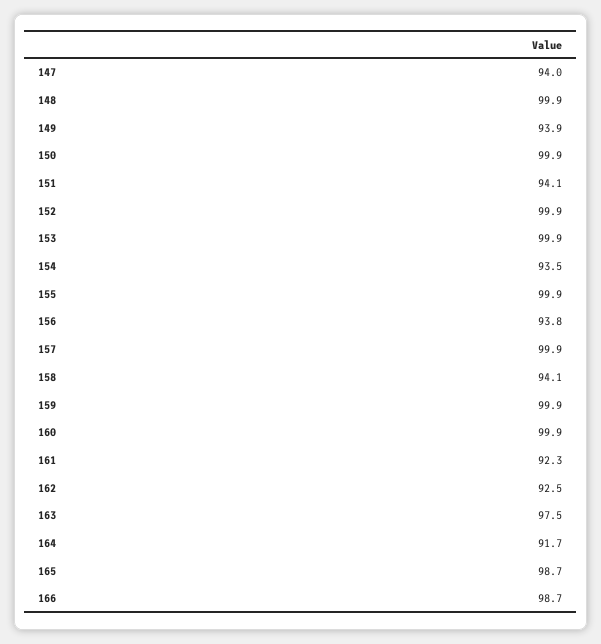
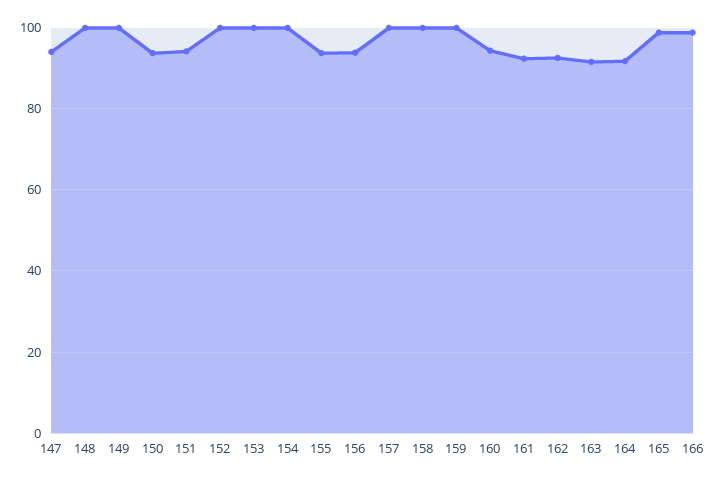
149: 93.9 -> 100
150: 99.9 -> 94
154: 93.5 -> 100
155: 99.9 -> 94
158: 94.1 -> 100
160: 99.9 -> 94
163: 97.5 -> 92

